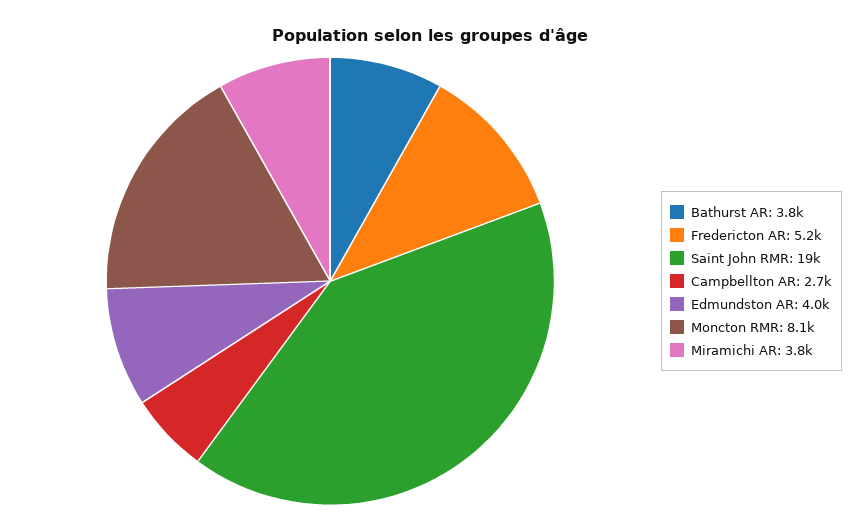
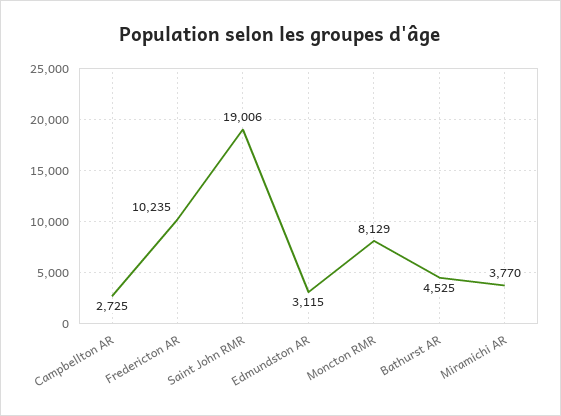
Bathurst AR: 3800 -> 4525
Fredericton AR: 5200 -> 10235
Edmundston AR: 4000 -> 3115

